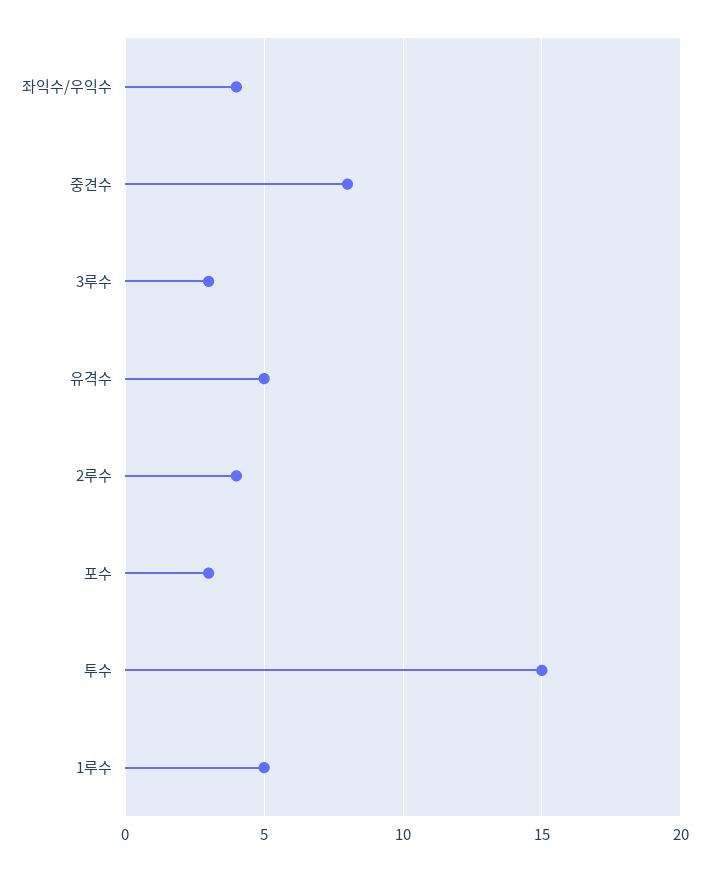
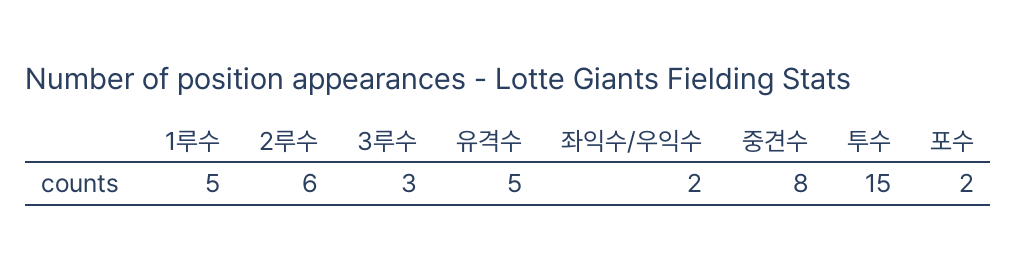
좌익수/우익수: 4 -> 2
2루수: 4 -> 6
포수: 3 -> 2

